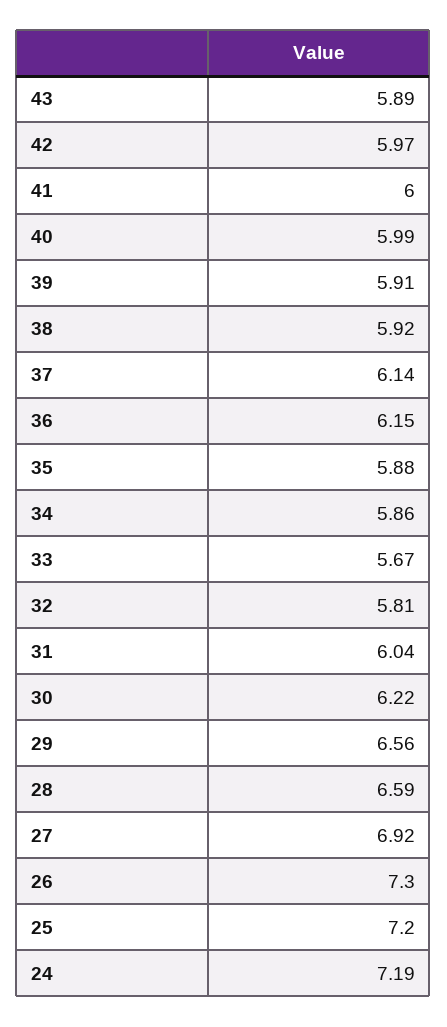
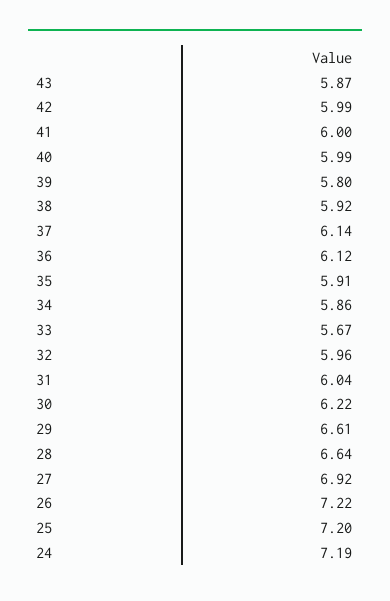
43: 5.89 -> 5.87
42: 5.97 -> 5.99
39: 5.91 -> 5.8
36: 6.15 -> 6.12
35: 5.88 -> 5.91
32: 5.81 -> 5.96
29: 6.56 -> 6.61
28: 6.59 -> 6.64
26: 7.3 -> 7.22

